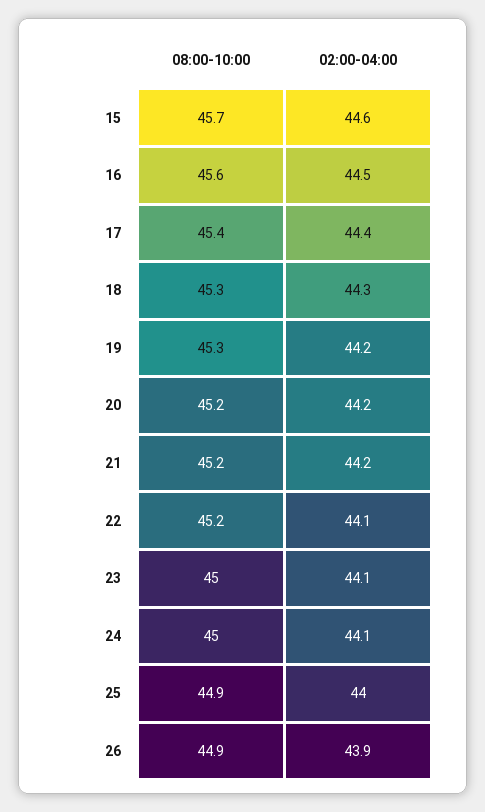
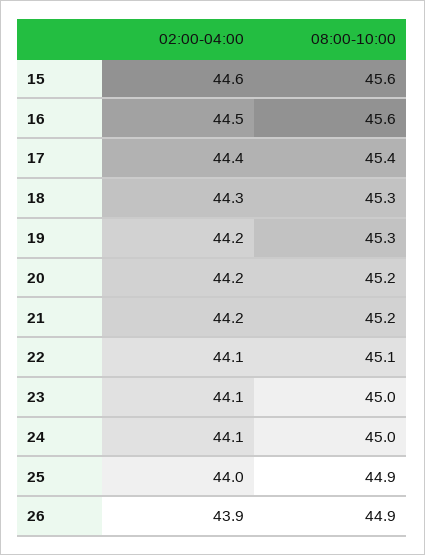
08:00-10:00, 15: 45.7 -> 45.6
08:00-10:00, 22: 45.2 -> 45.1

